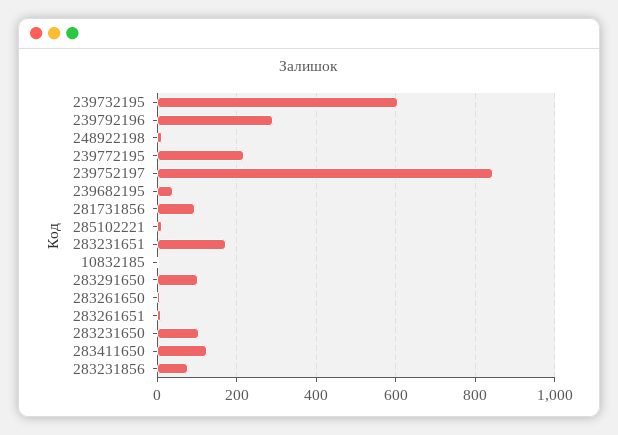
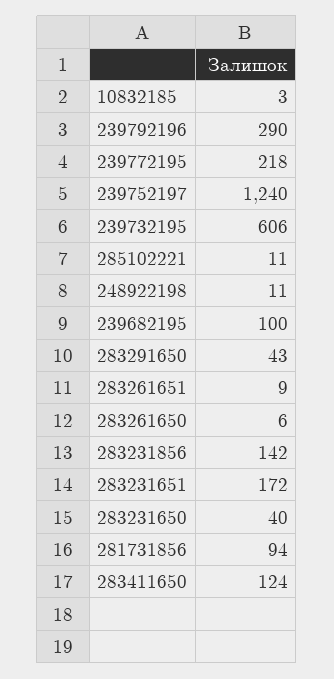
239752197: 840 -> 1240
239682195: 40 -> 100
283291650: 100 -> 43
283231650: 100 -> 40
283231856: 80 -> 142

